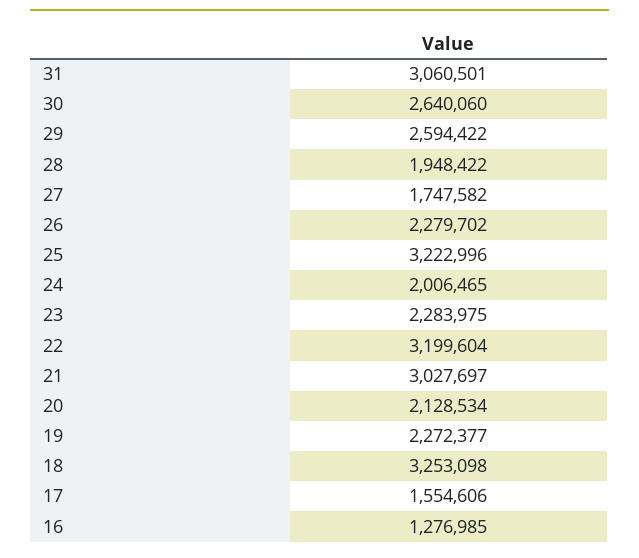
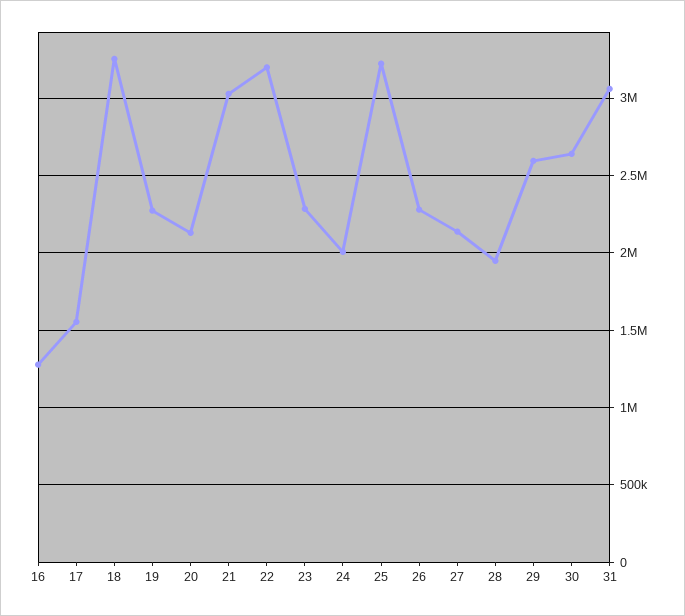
27: 1747582 -> 2150000

